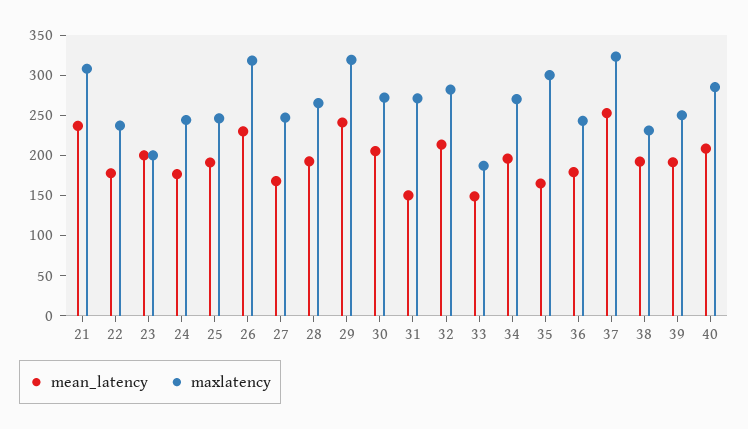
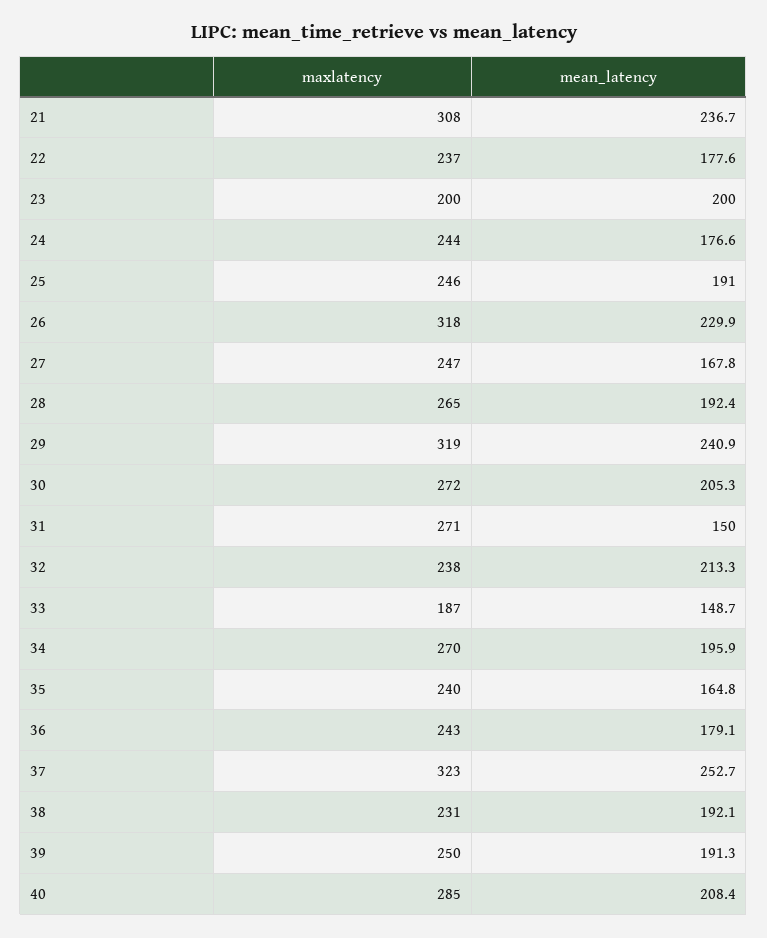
maxlatency, 32: 280 -> 238
maxlatency, 35: 300 -> 240

